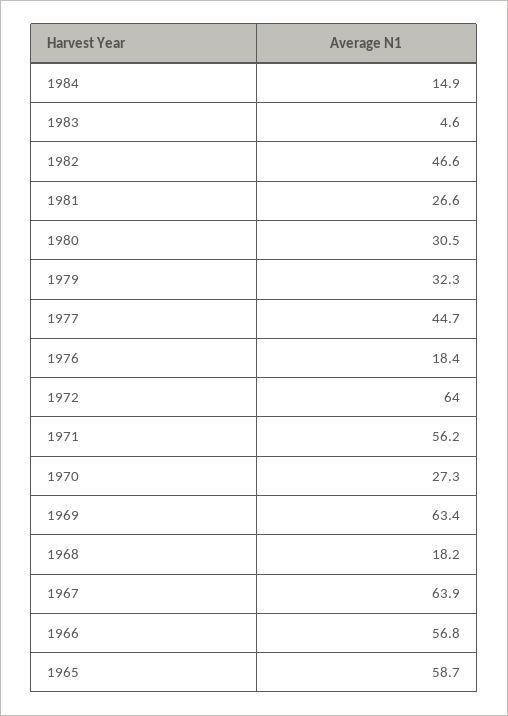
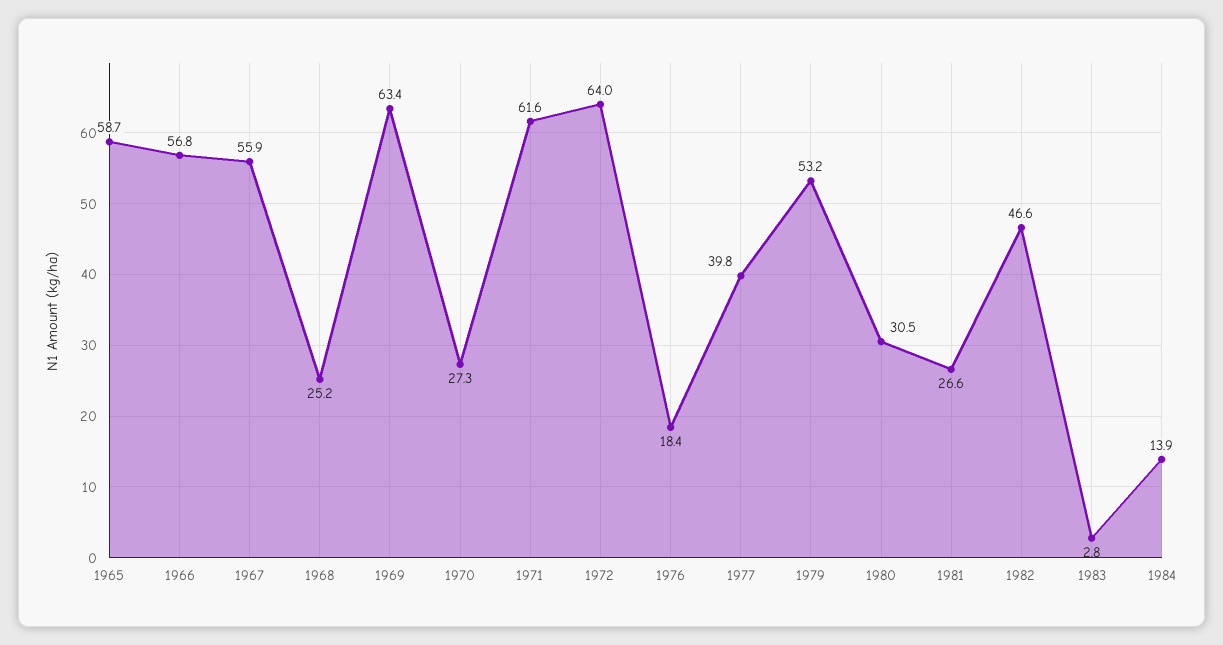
1984: 14.9 -> 13.9
1983: 4.6 -> 2.8
1979: 32.3 -> 53.2
1977: 44.7 -> 39.8
1971: 56.2 -> 61.6
1968: 18.2 -> 25.2
1967: 63.9 -> 55.9

